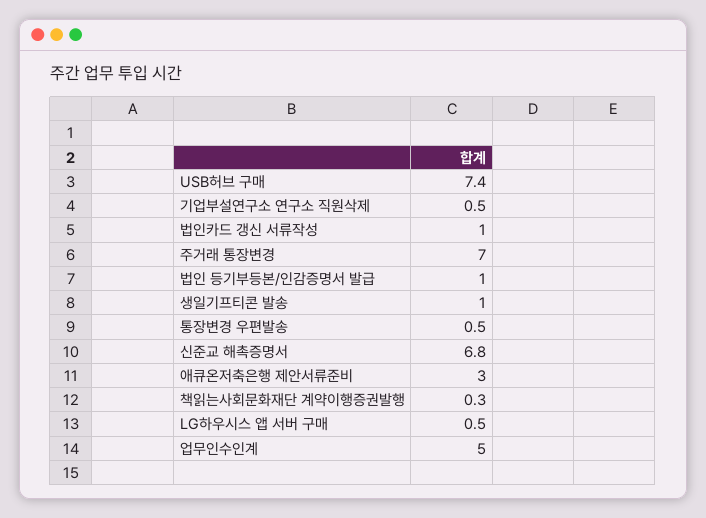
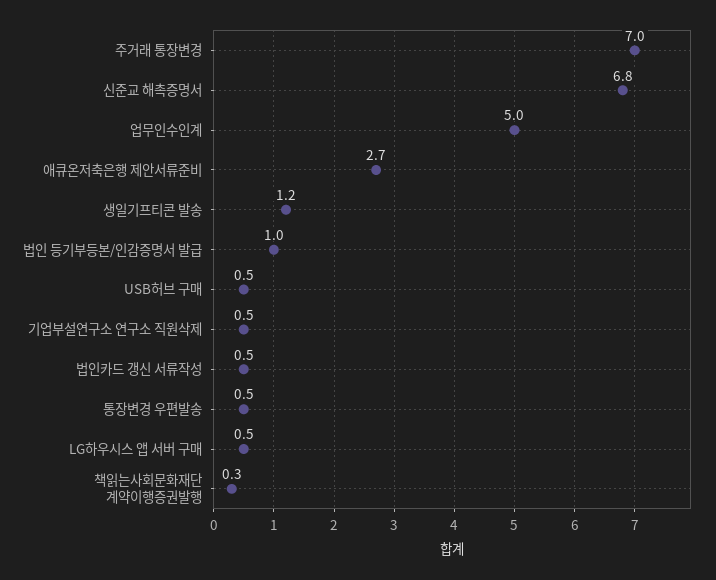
USB허브 구매: 7.4 -> 0.5
법인카드 갱신 서류작성: 1 -> 0.5
생일기프티콘 발송: 1 -> 1.2
애큐온저축은행 제안서류준비: 3 -> 2.7

